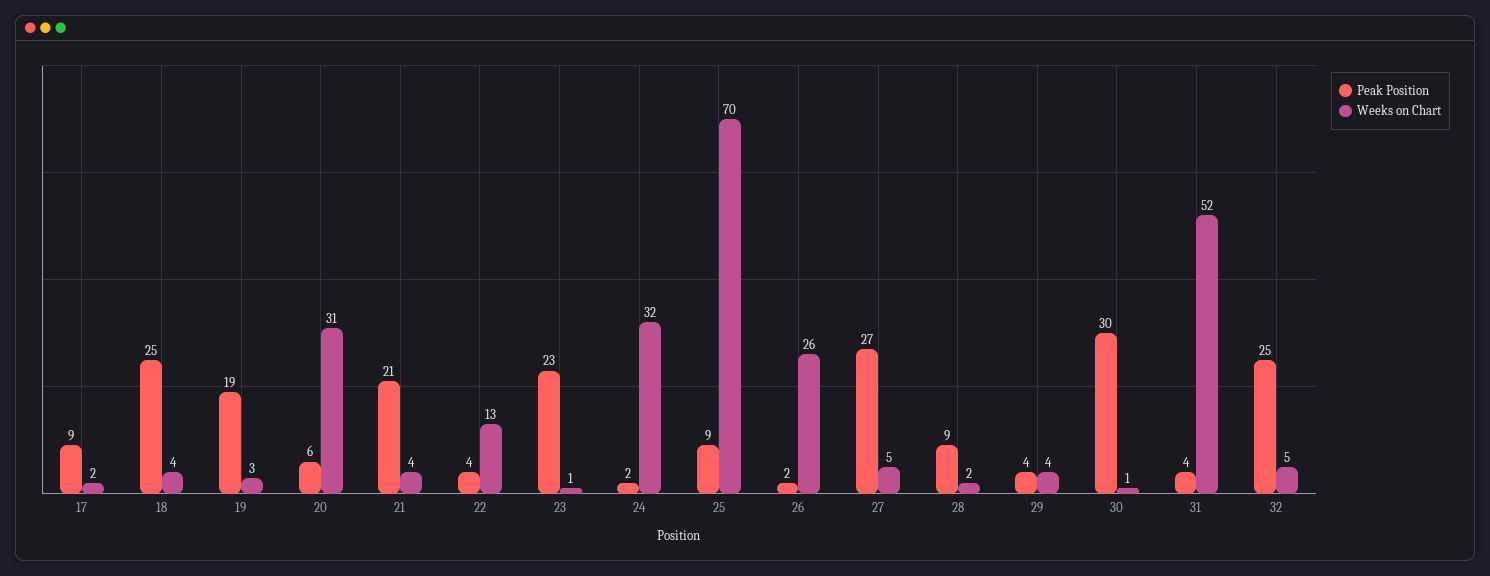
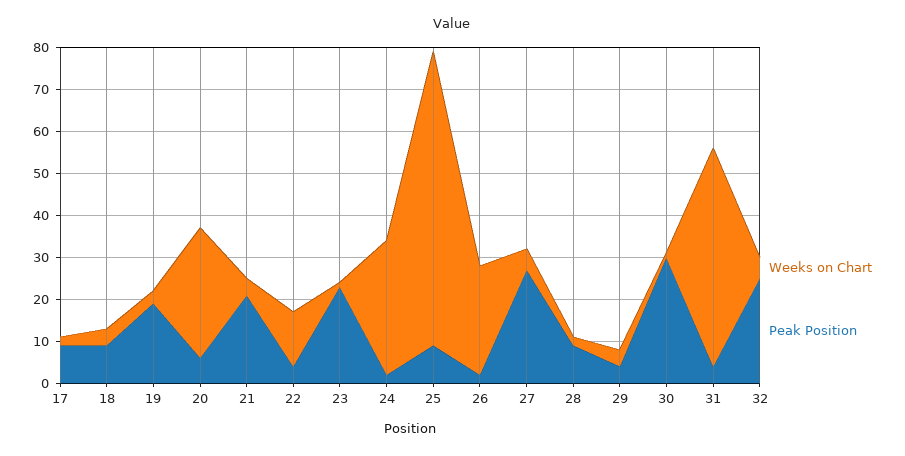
Peak Position, 18: 25 -> 10

